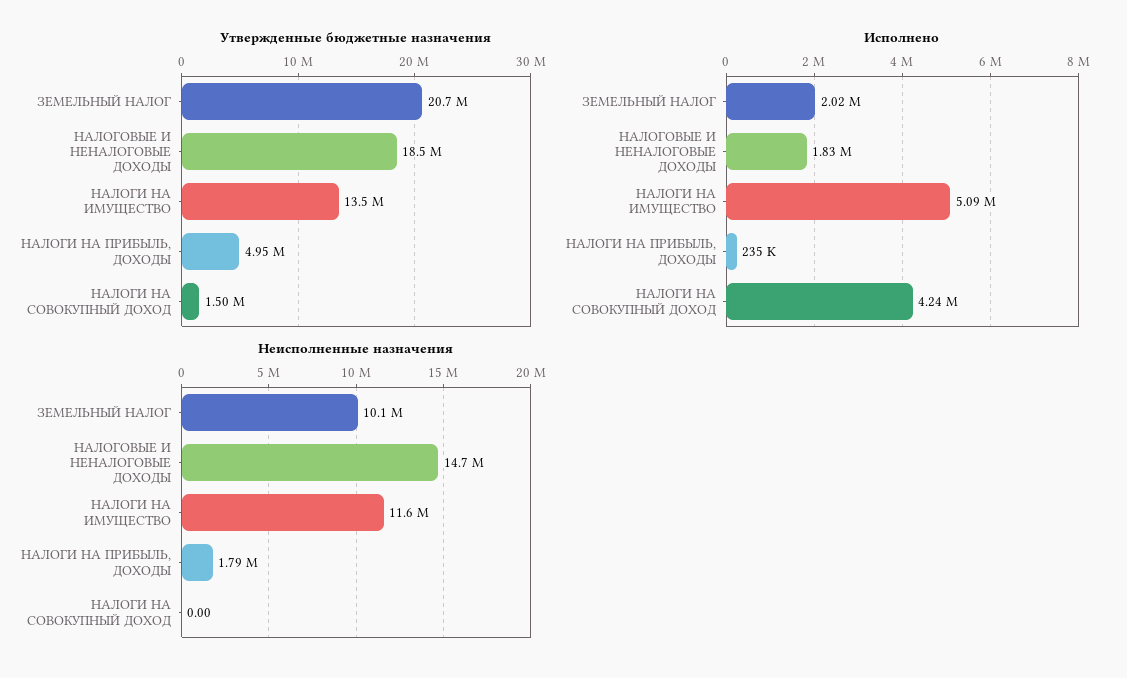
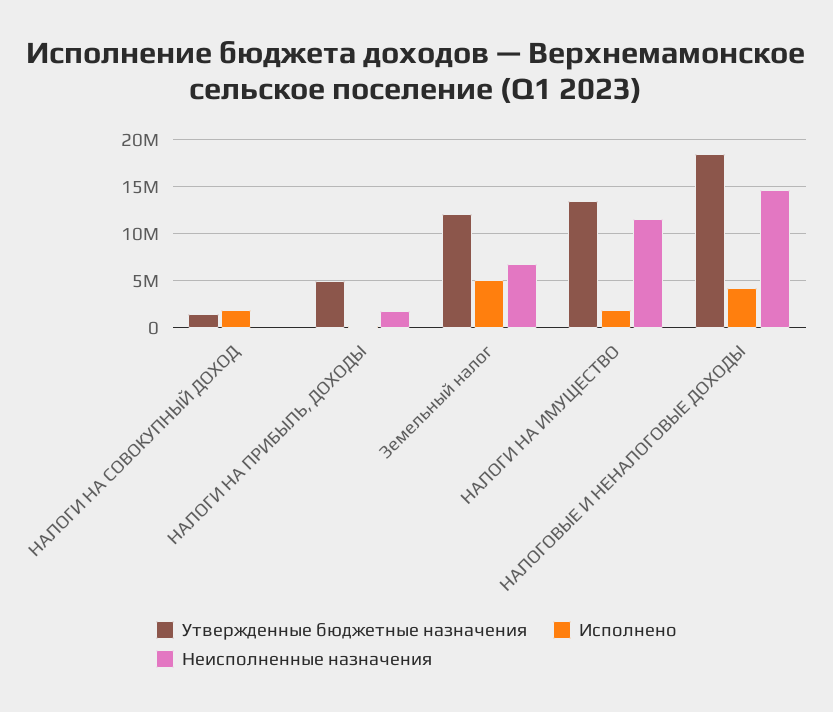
Утвержденные бюджетные назначения, ЗЕМЕЛЬНЫЙ НАЛОГ: 20700000 -> 12000000
Исполнено, ЗЕМЕЛЬНЫЙ НАЛОГ: 2020000 -> 5000000
Исполнено, НАЛОГОВЫЕ И НЕНАЛОГОВЫЕ ДОХОДЫ: 1830000 -> 4000000
Исполнено, НАЛОГИ НА ИМУЩЕСТВО: 5090000 -> 2000000
Исполнено, НАЛОГИ НА СОВОКУПНЫЙ ДОХОД: 4240000 -> 2000000
Неисполненные назначения, ЗЕМЕЛЬНЫЙ НАЛОГ: 10100000 -> 7000000

